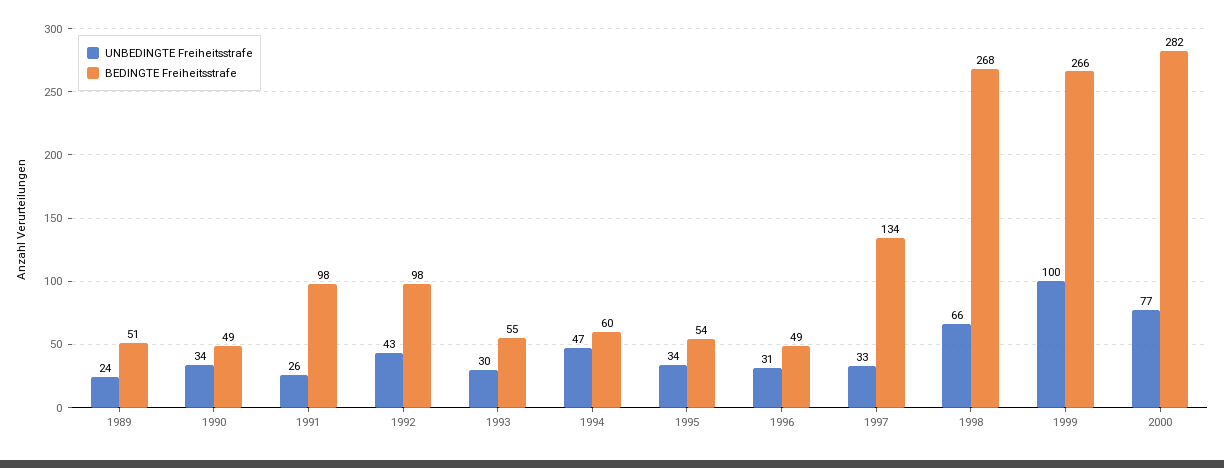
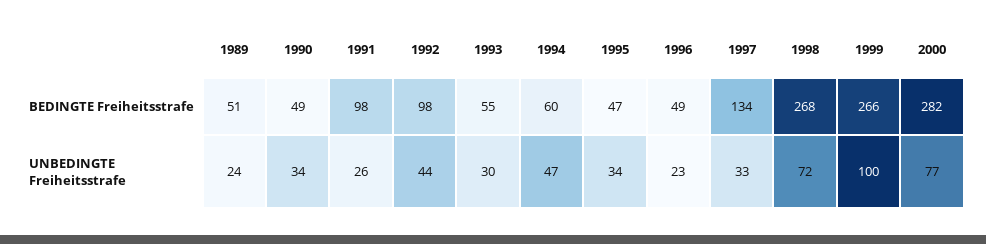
UNBEDINGTE Freiheitsstrafe, 1992: 43 -> 44
BEDINGTE Freiheitsstrafe, 1995: 54 -> 47
UNBEDINGTE Freiheitsstrafe, 1996: 31 -> 23
UNBEDINGTE Freiheitsstrafe, 1998: 66 -> 72

